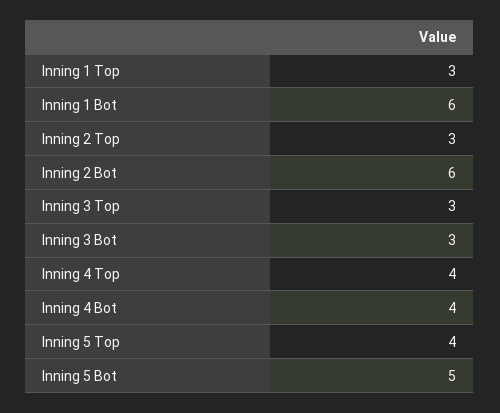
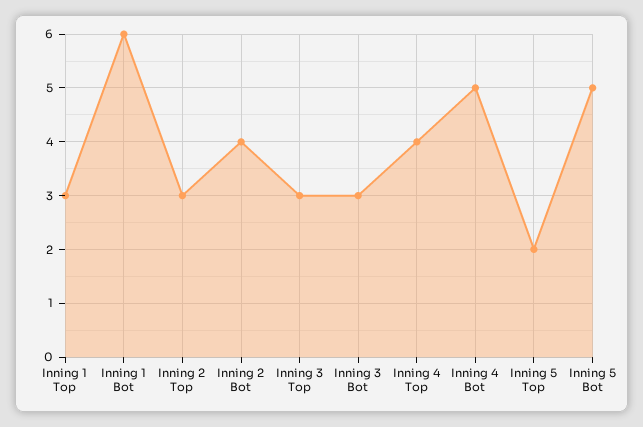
Inning 2 Bot: 6 -> 4
Inning 4 Bot: 4 -> 5
Inning 5 Top: 4 -> 2

